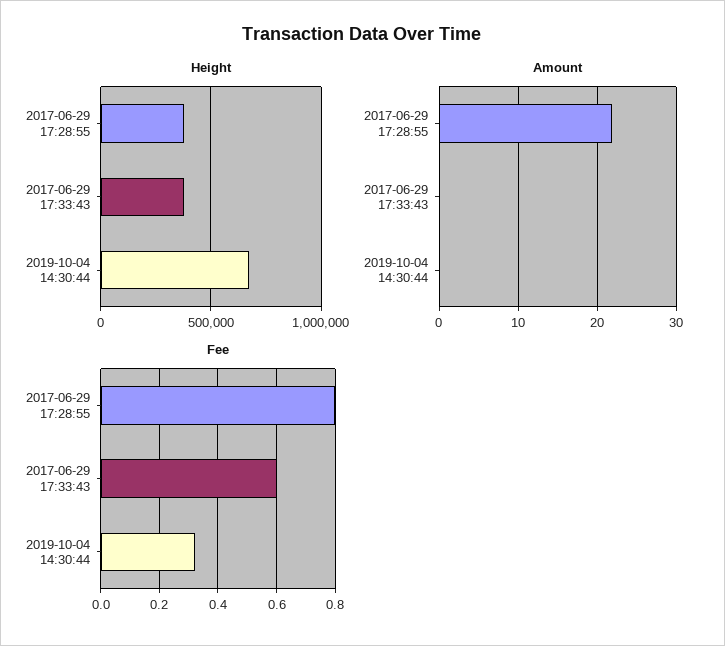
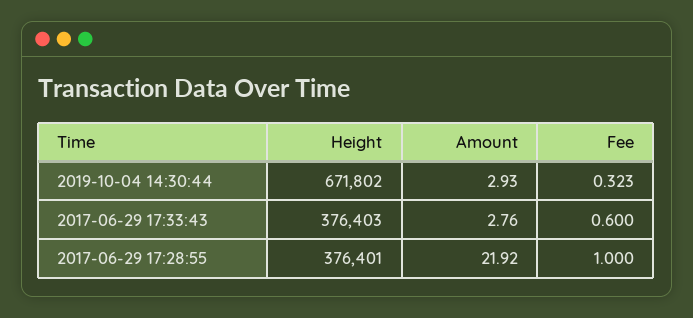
Amount, 2017-06-29 17:33:43: 0 -> 2.76
Amount, 2019-10-04 14:30:44: 0 -> 2.93
Fee, 2017-06-29 17:28:55: 0.8 -> 1

